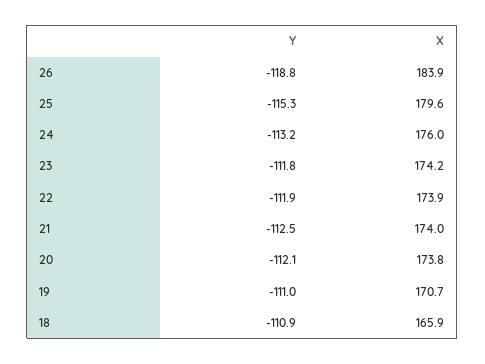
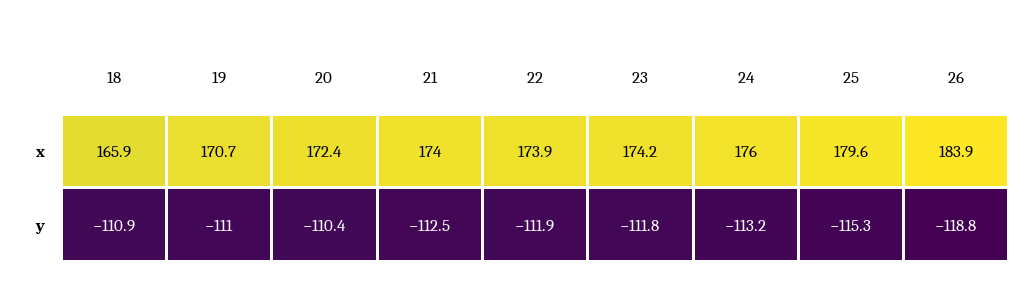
Y, 20: -112.1 -> -110.4
X, 20: 173.8 -> 172.4

